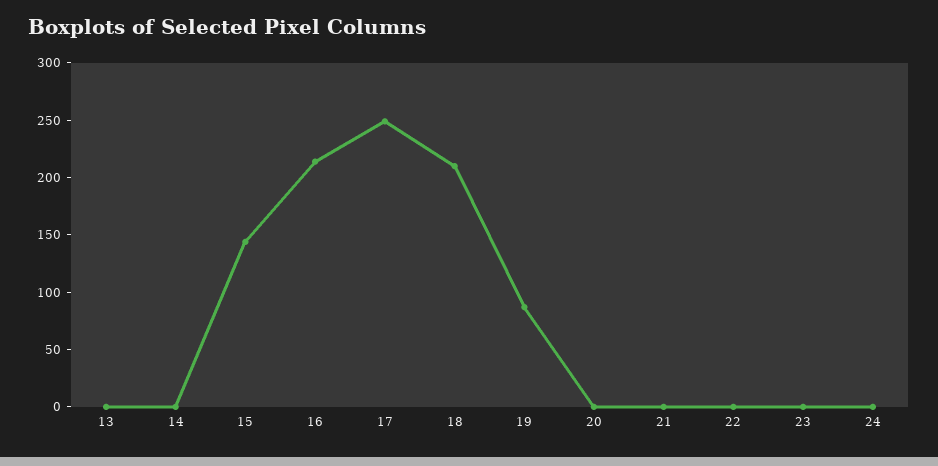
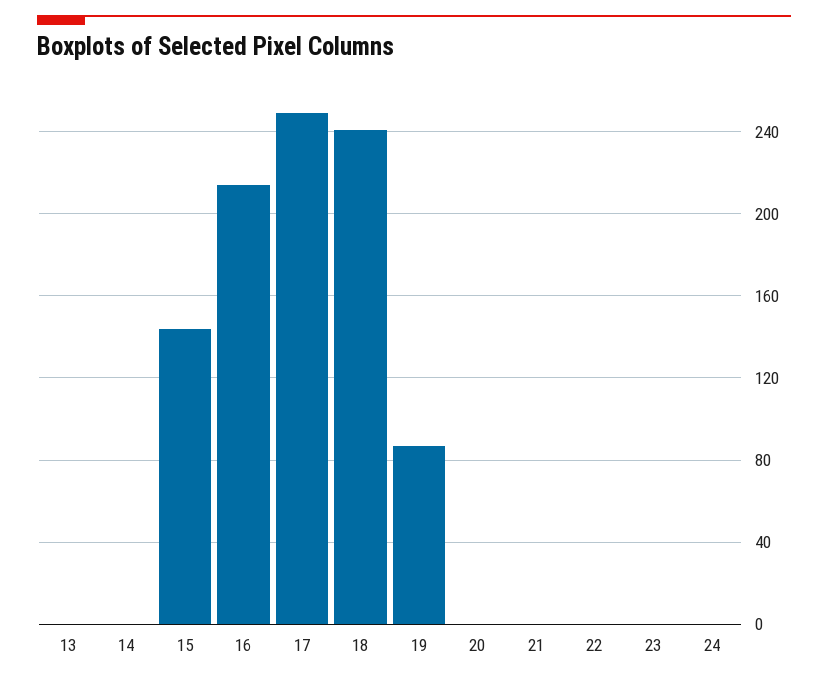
18: 210 -> 240

